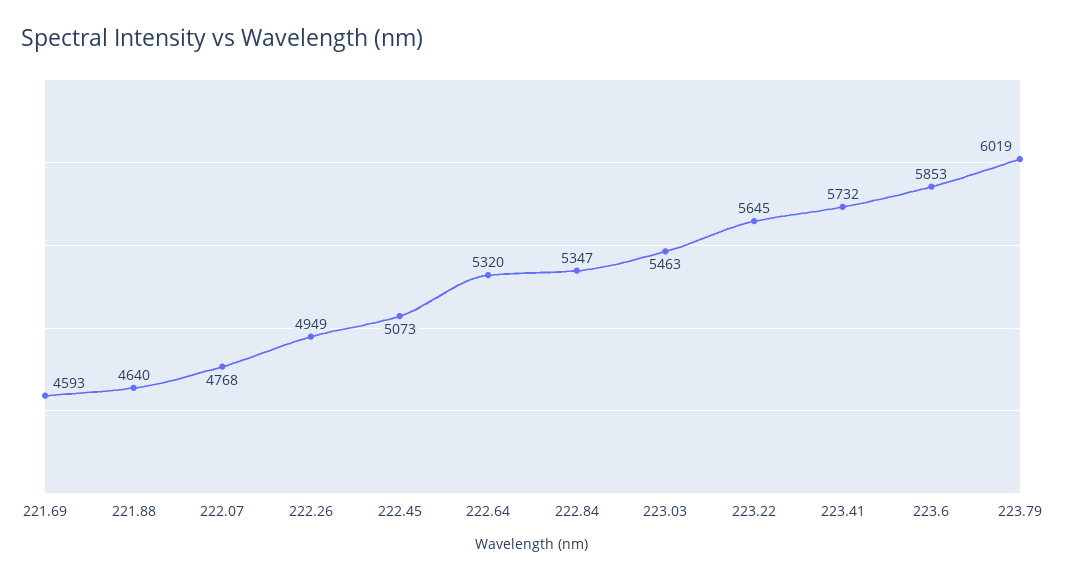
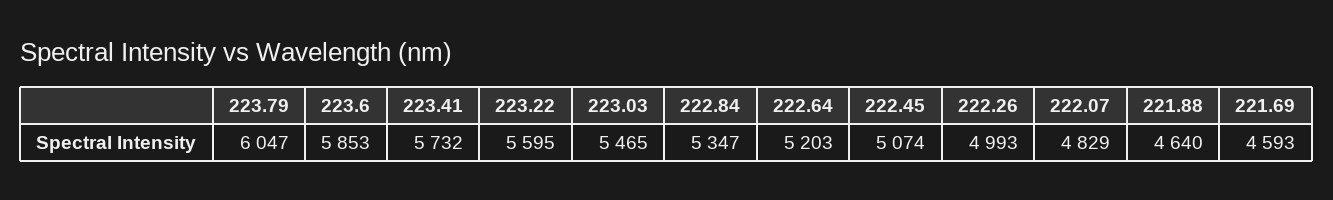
222.07: 4768 -> 4829
222.26: 4949 -> 4993
222.45: 5073 -> 5074
222.64: 5320 -> 5203
223.03: 5463 -> 5465
223.22: 5645 -> 5595
223.79: 6019 -> 6047

